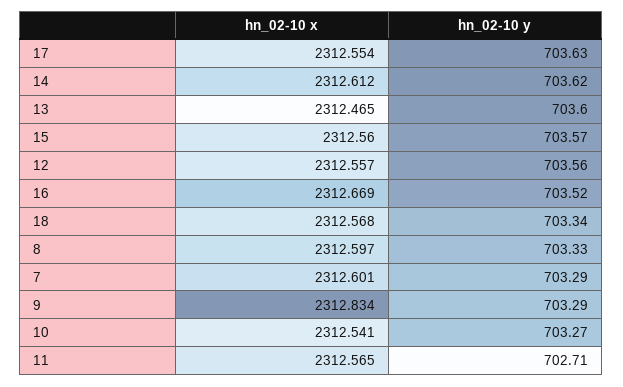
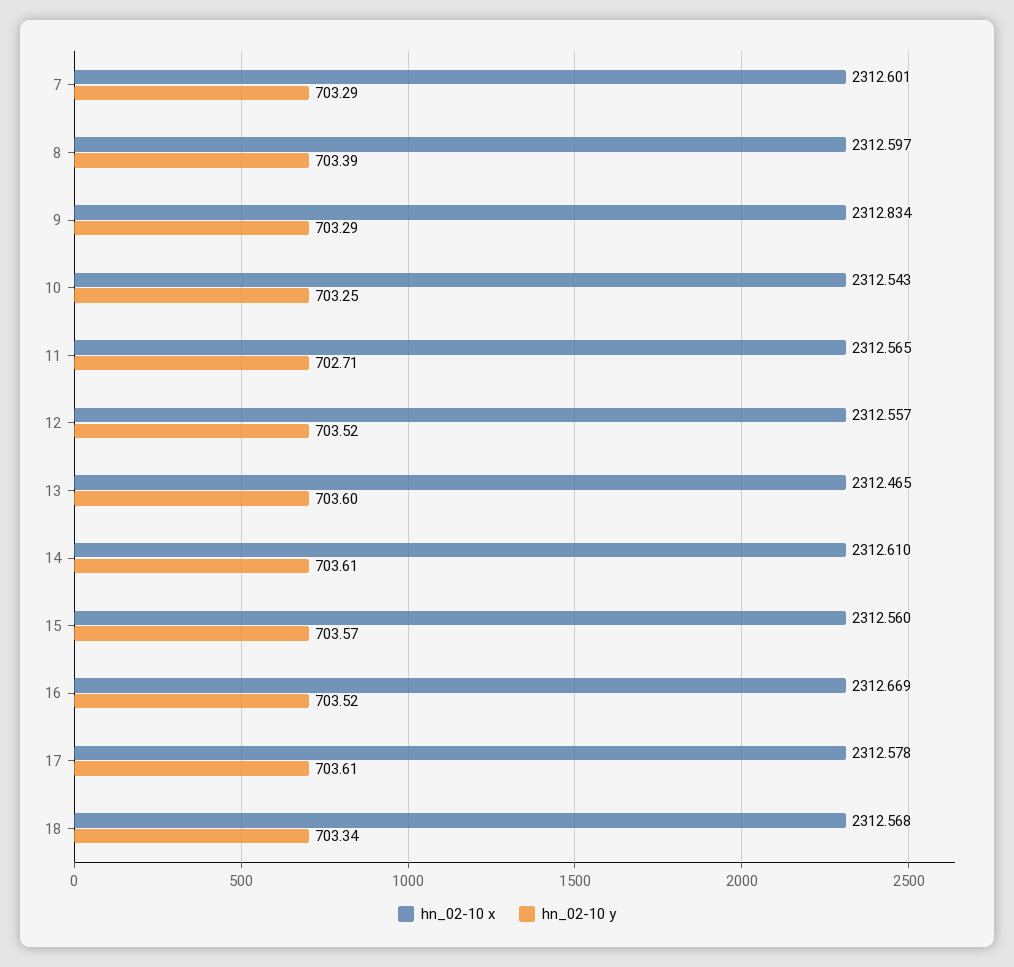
hn_02-10 x, 17: 2312.554 -> 2312.578
hn_02-10 y, 17: 703.63 -> 703.61
hn_02-10 x, 14: 2312.612 -> 2312.61
hn_02-10 y, 14: 703.62 -> 703.61
hn_02-10 y, 12: 703.56 -> 703.52
hn_02-10 y, 8: 703.33 -> 703.39
hn_02-10 x, 10: 2312.541 -> 2312.543
hn_02-10 y, 10: 703.27 -> 703.25

